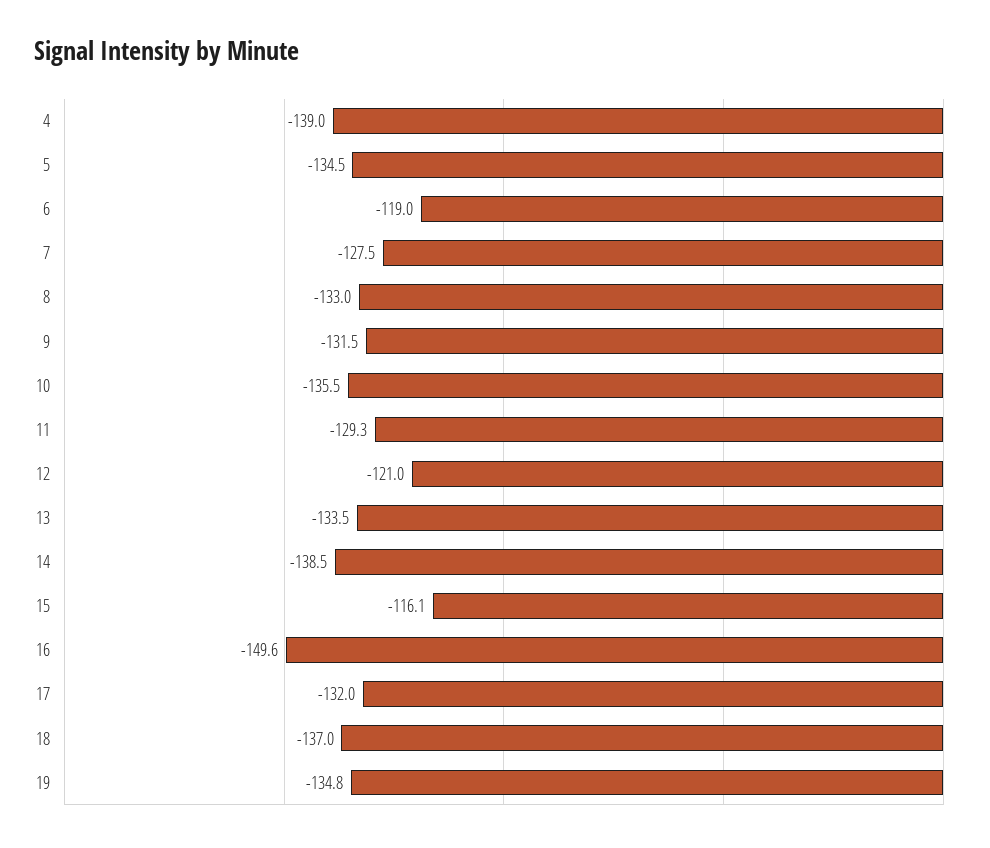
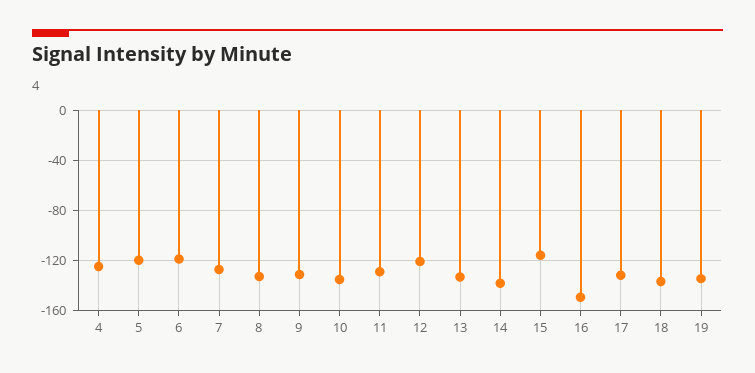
4: -139 -> -125
5: -134.5 -> -120

